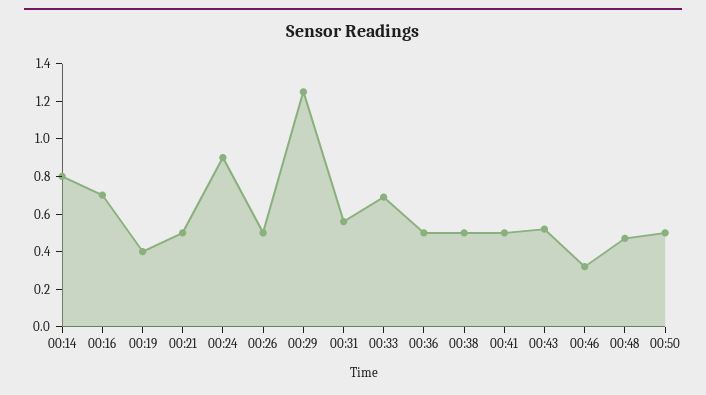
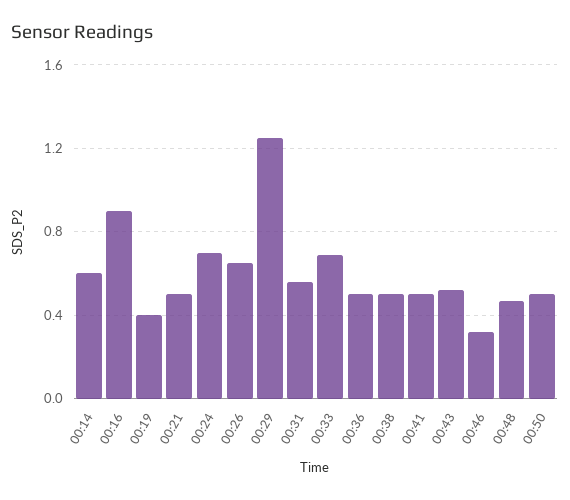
00:14: 0.8 -> 0.6
00:16: 0.7 -> 0.9
00:24: 0.9 -> 0.7
00:26: 0.5 -> 0.65

